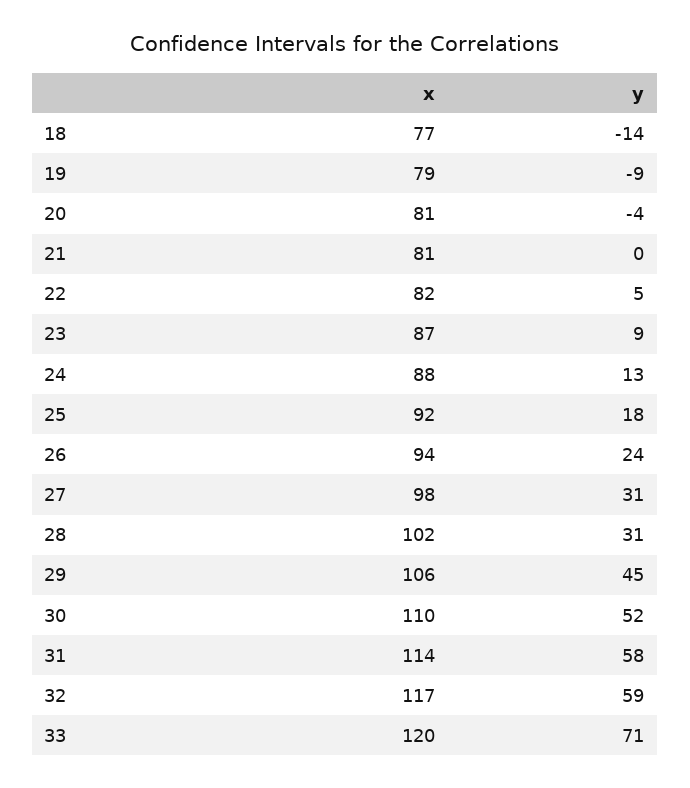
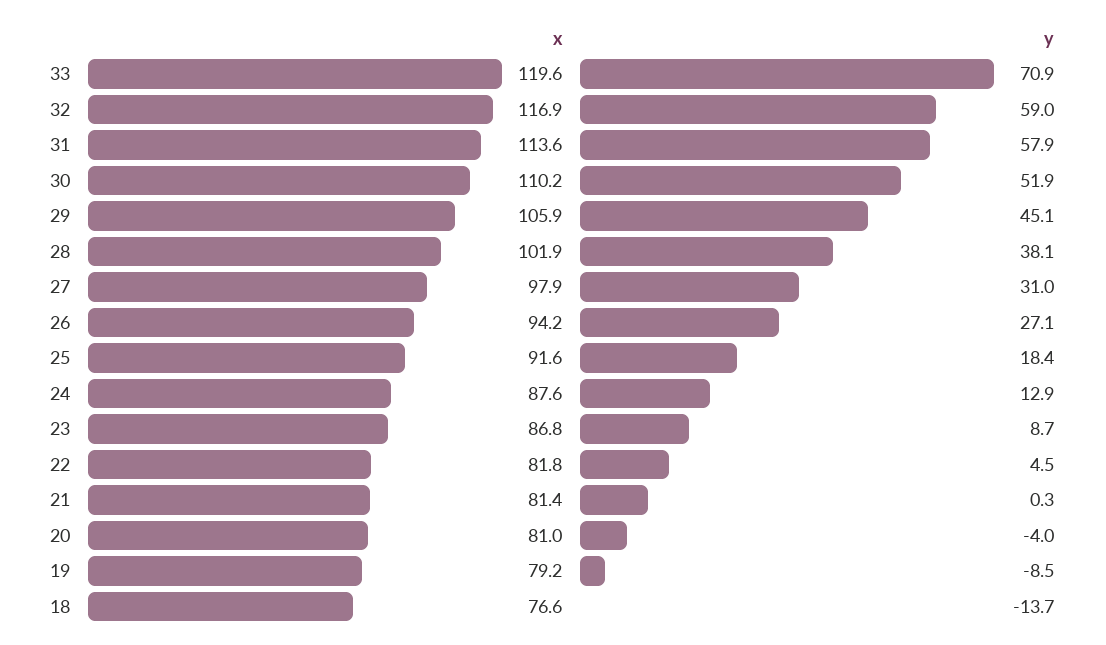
y, 26: 24 -> 27.1
y, 28: 31 -> 38.1

